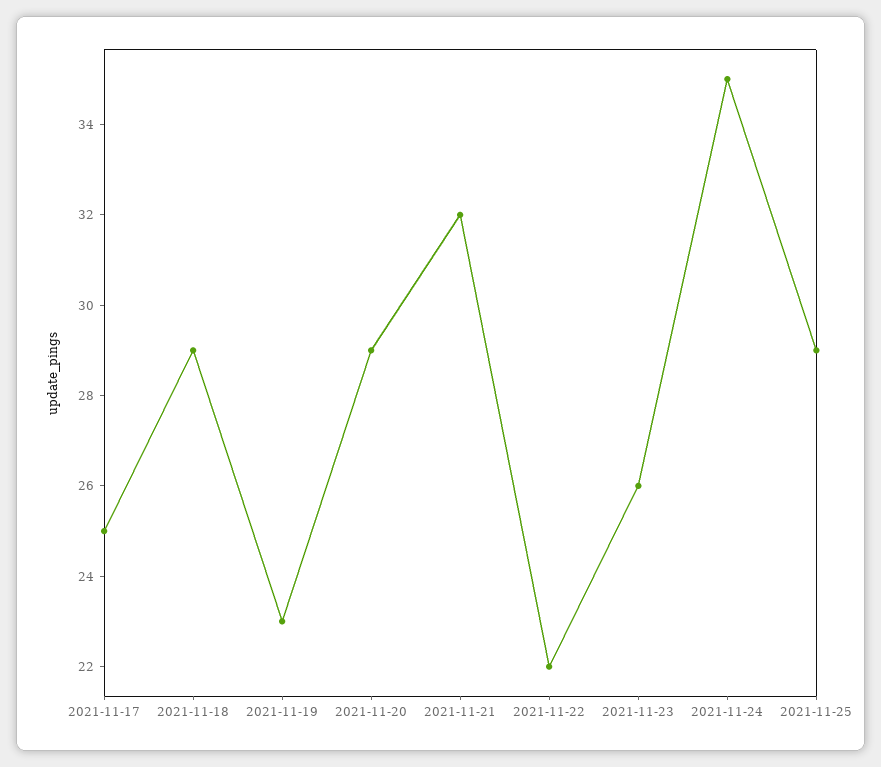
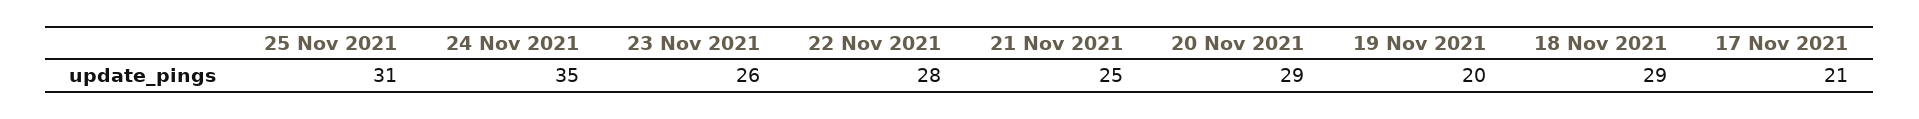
2021-11-17: 25 -> 21
2021-11-19: 23 -> 20
2021-11-21: 32 -> 25
2021-11-22: 22 -> 28
2021-11-25: 29 -> 31

